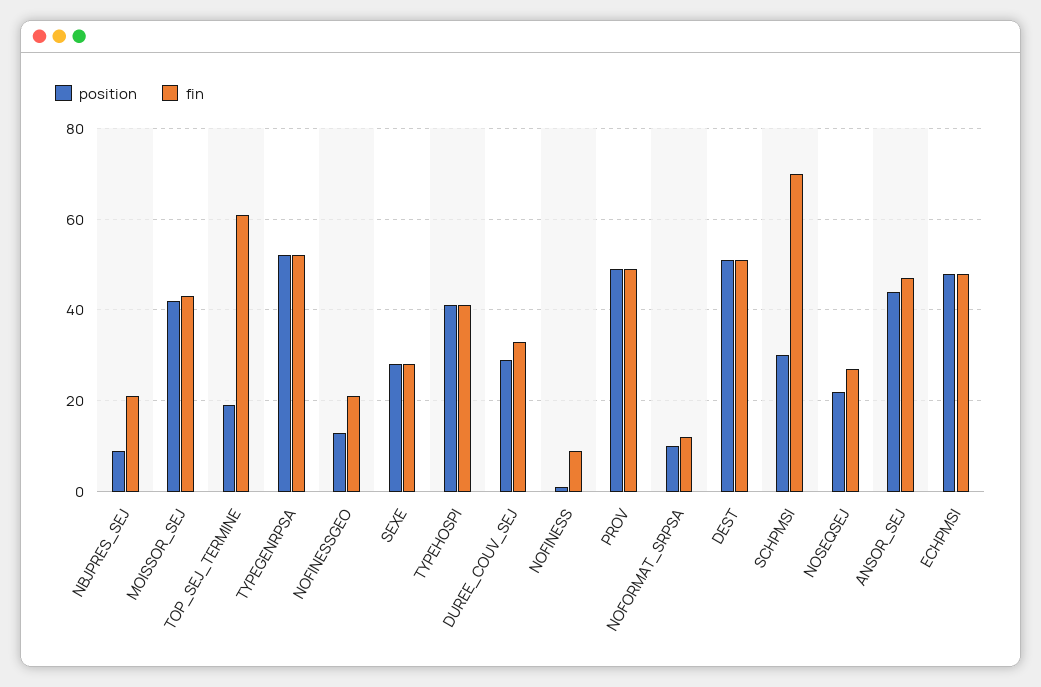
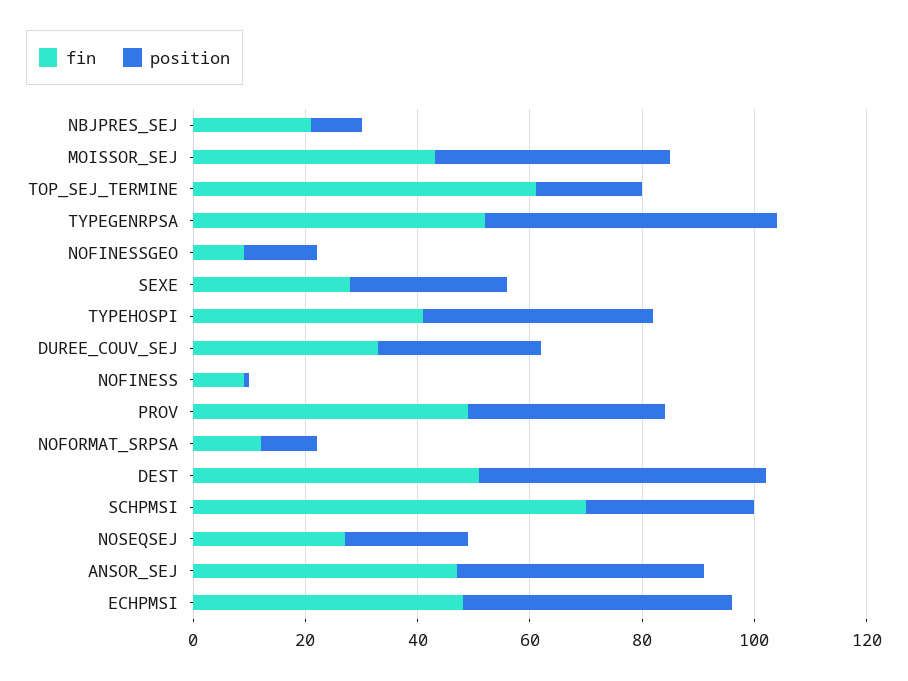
fin, NOFINESSGEO: 20 -> 10
position, PROV: 50 -> 35

